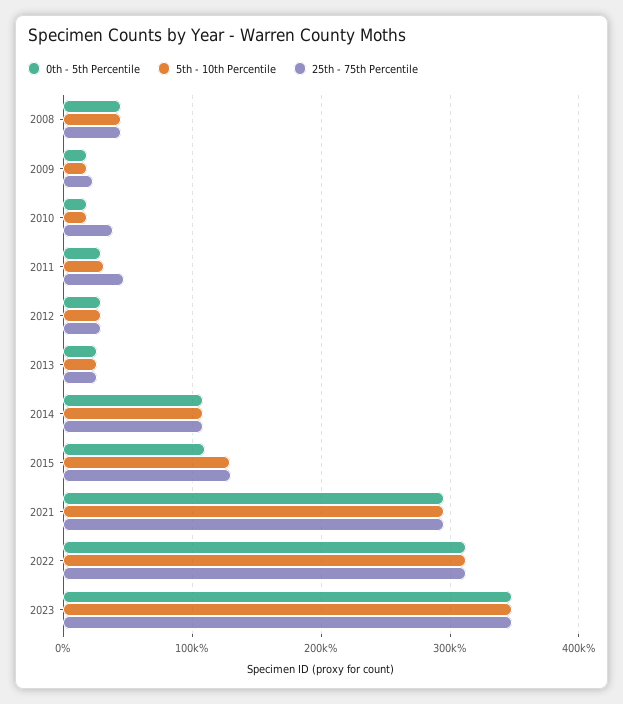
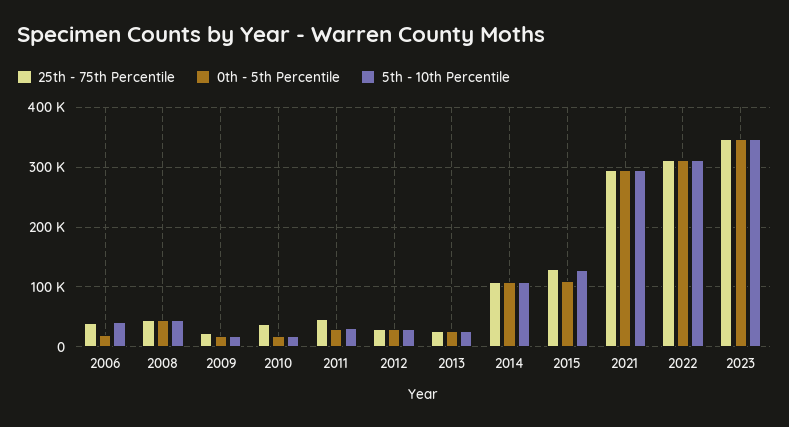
25th - 75th Percentile, 2006: none -> 40000
0th - 5th Percentile, 2006: none -> 20000
5th - 10th Percentile, 2006: none -> 40000

